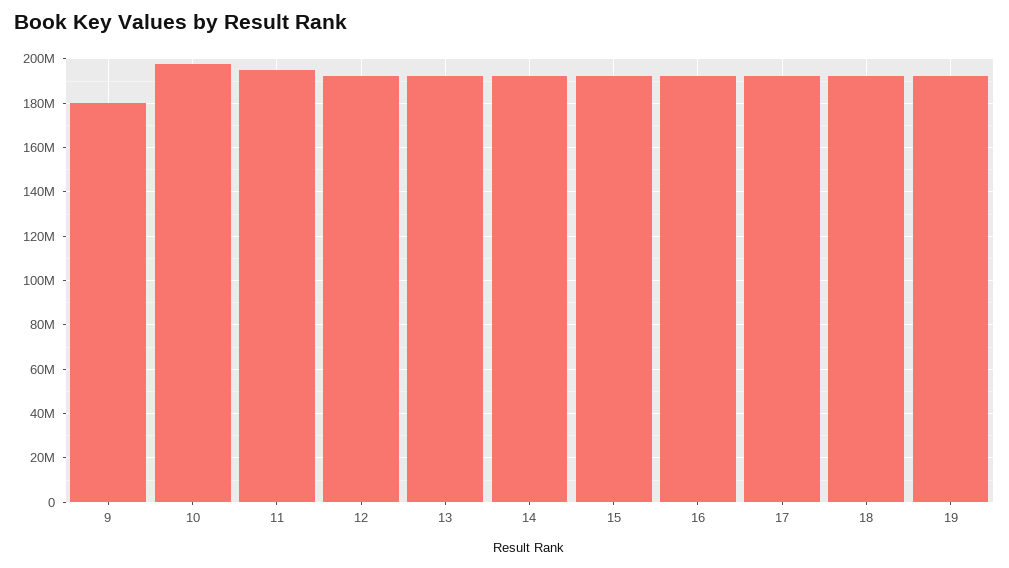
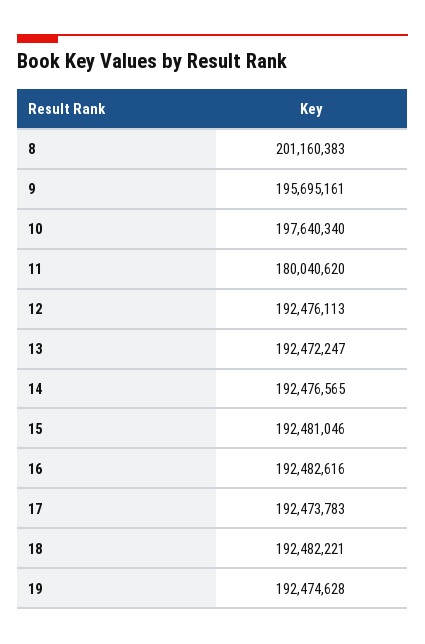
9: 180000000 -> 195695161
11: 195000000 -> 180040620
8: none -> 201160383

